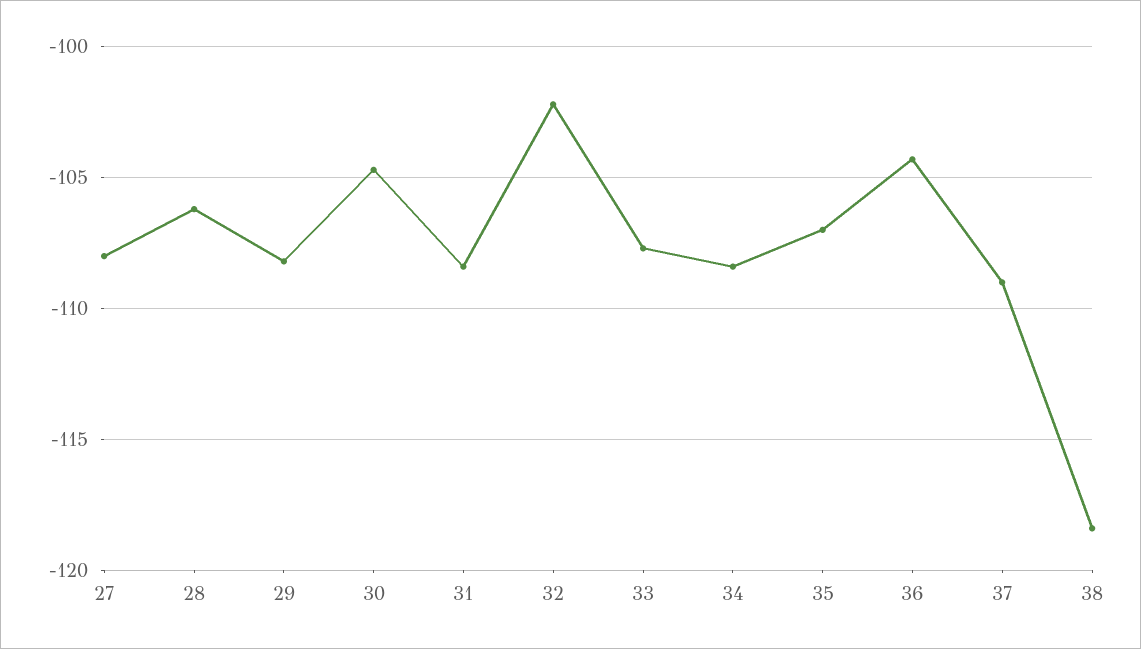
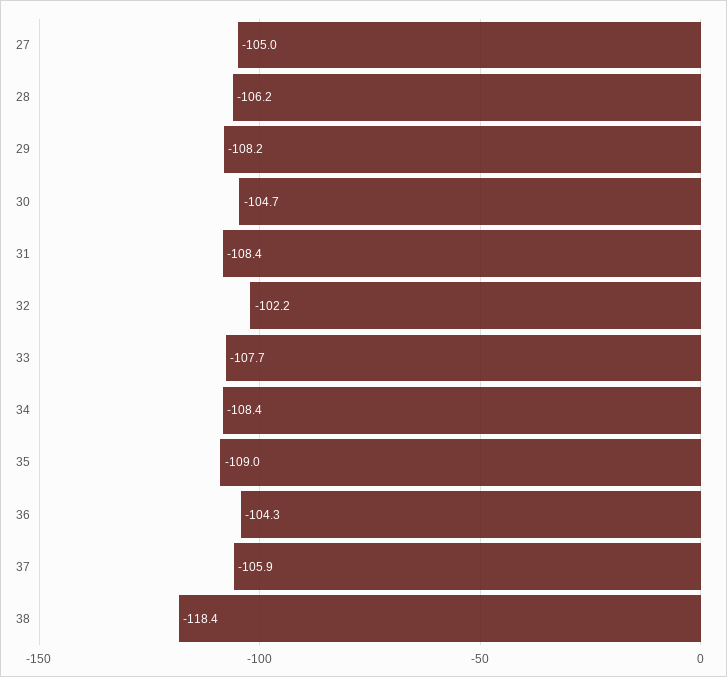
27: -108 -> -105
35: -107 -> -109
37: -109 -> -105.9

